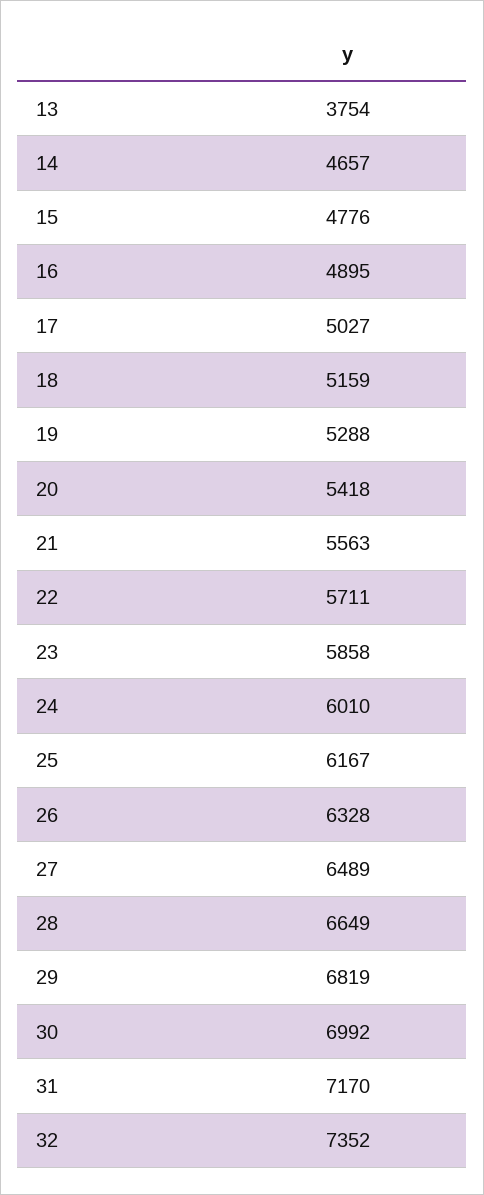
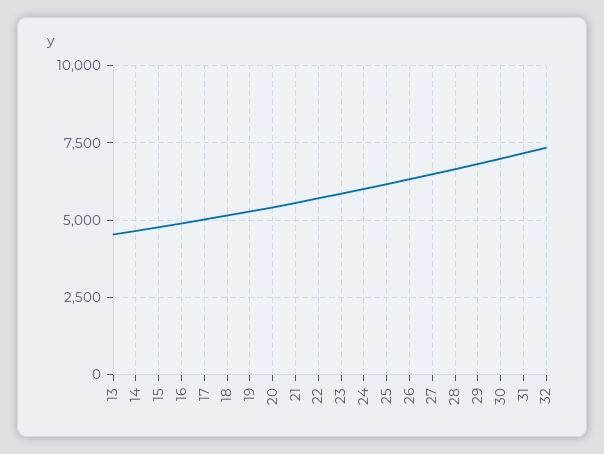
13: 3754 -> 4500

